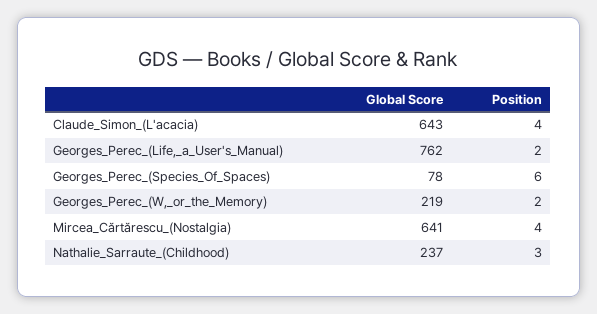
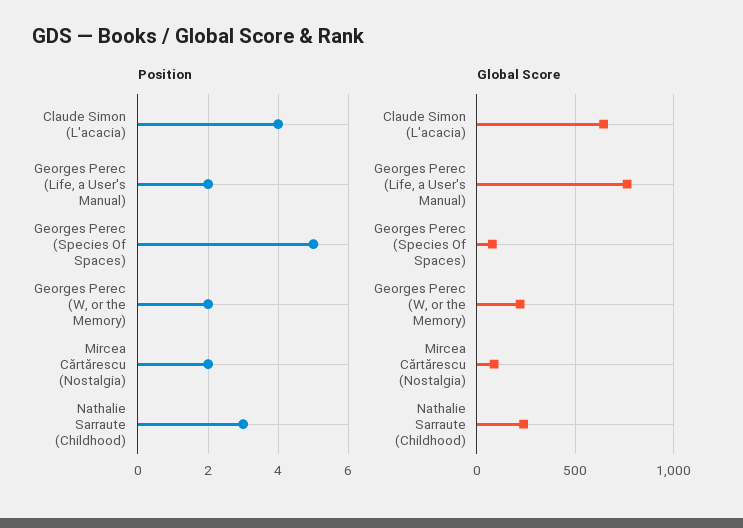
Position, Georges_Perec_(Species_Of_Spaces): 6 -> 5
Global Score, Mircea_Cărtărescu_(Nostalgia): 641 -> 100
Position, Mircea_Cărtărescu_(Nostalgia): 4 -> 2

